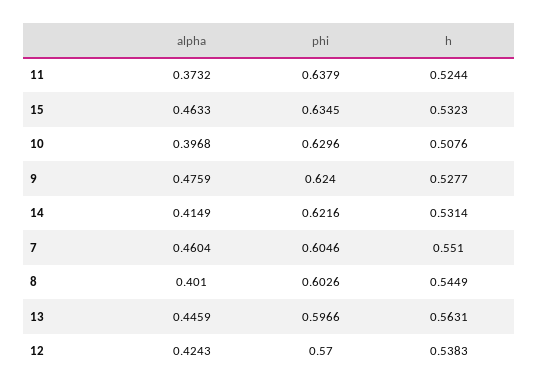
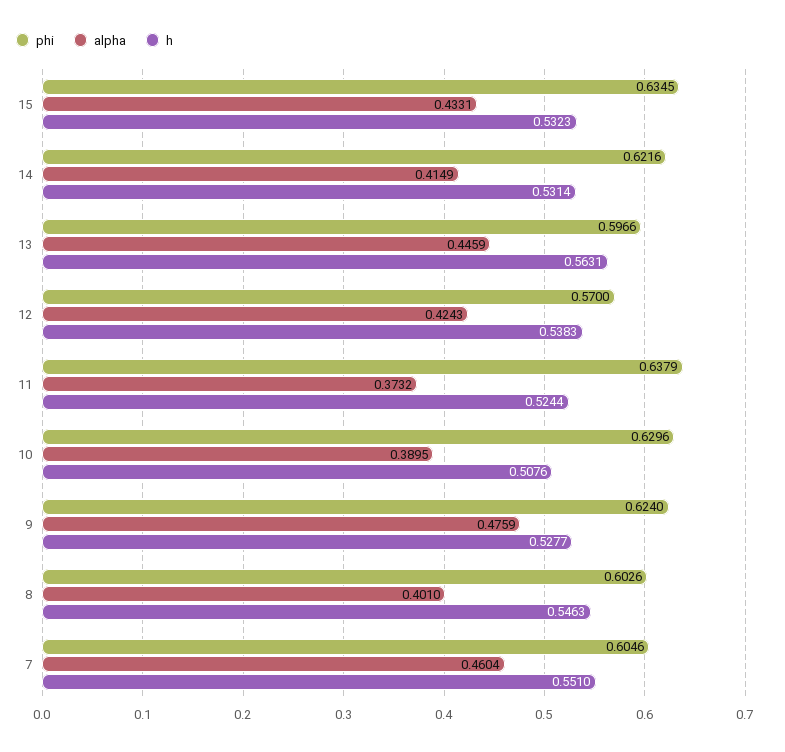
alpha, 15: 0.4633 -> 0.4331
alpha, 10: 0.3968 -> 0.3895
h, 8: 0.5449 -> 0.5463

